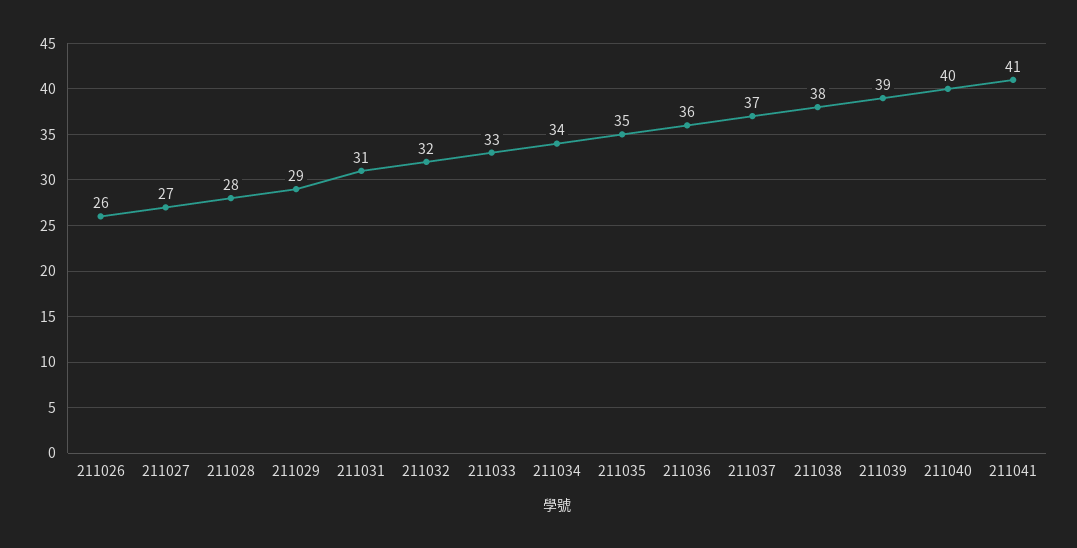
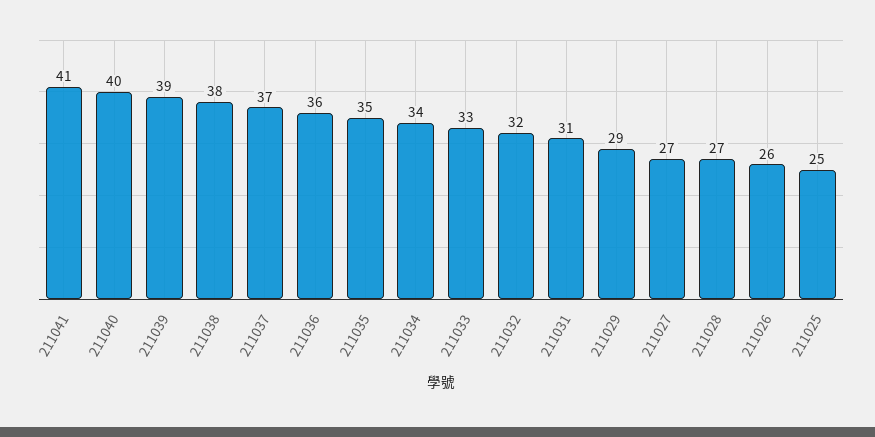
211028: 28 -> 27
211025: none -> 25

